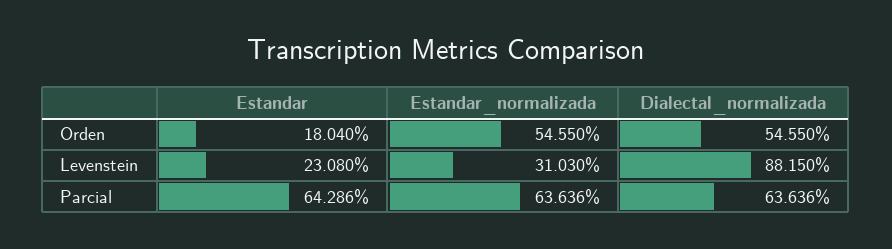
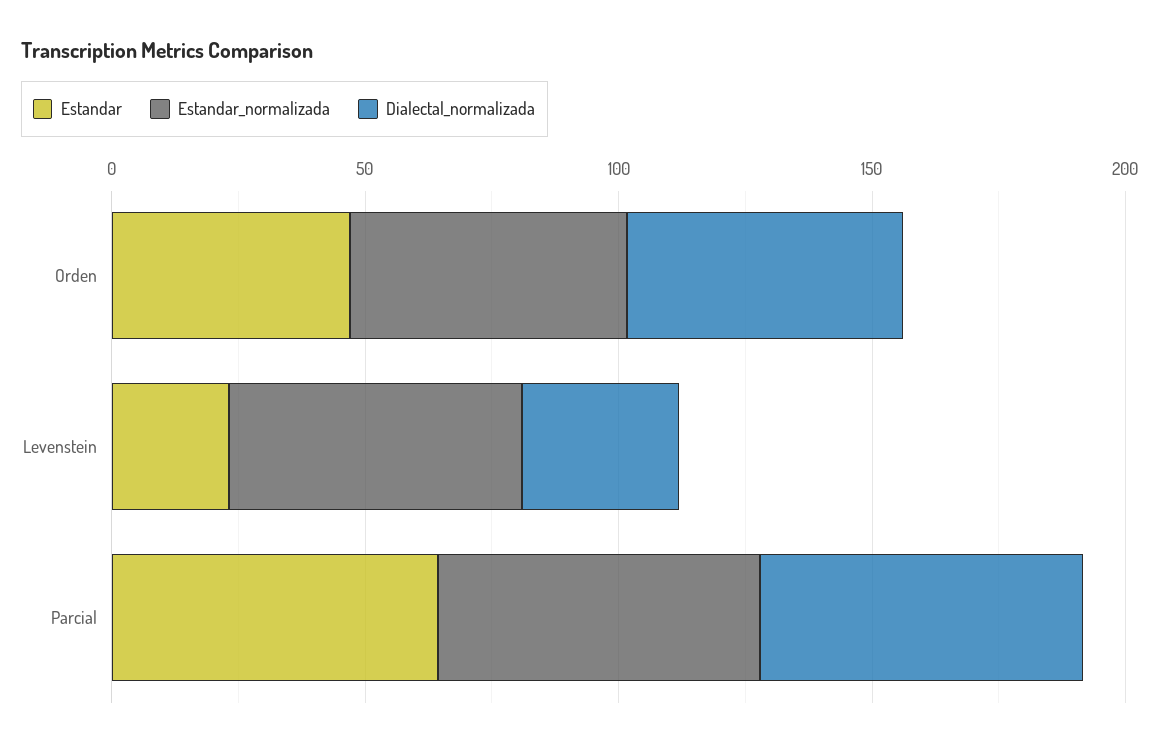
Estandar, Orden: 18.04 -> 50
Estandar_normalizada, Levenstein: 31.03 -> 60
Dialectal_normalizada, Levenstein: 88.15 -> 30

